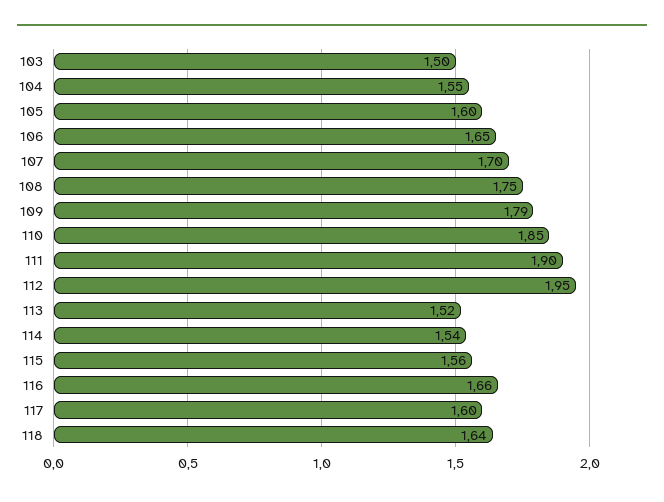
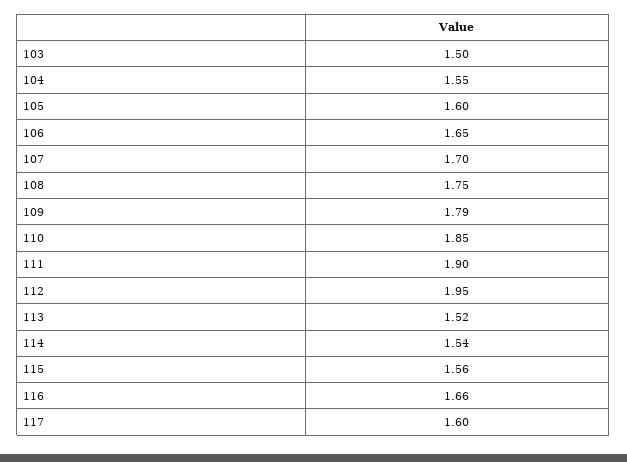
118: 1.64 -> none

